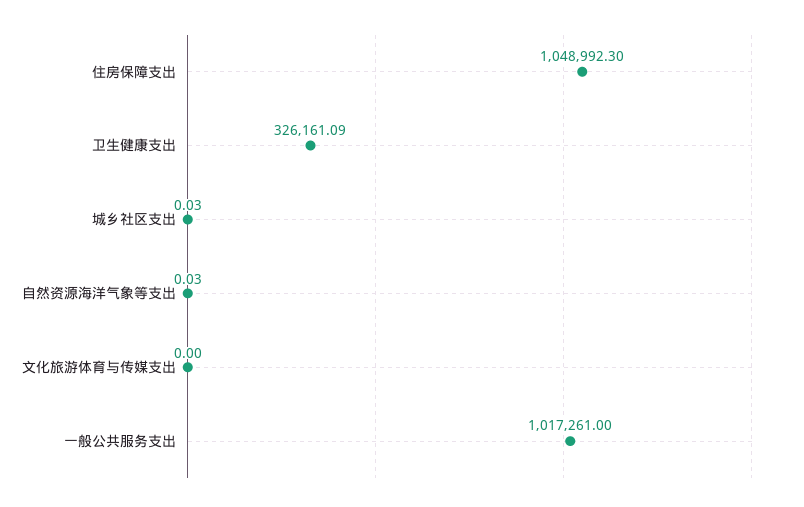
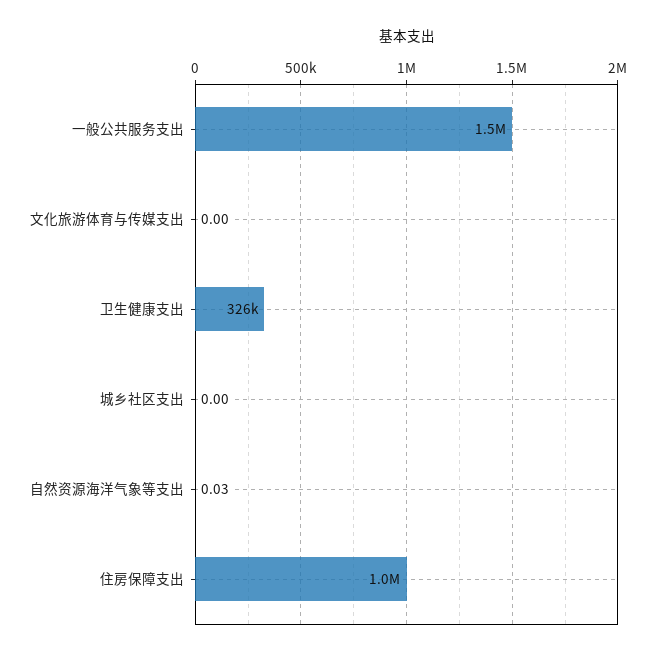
城乡社区支出: 0.03 -> 0
一般公共服务支出: 1017261 -> 1500000

